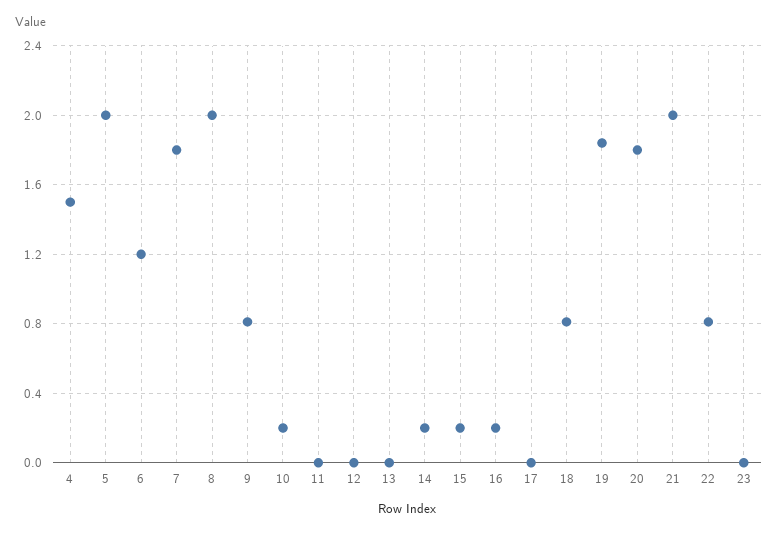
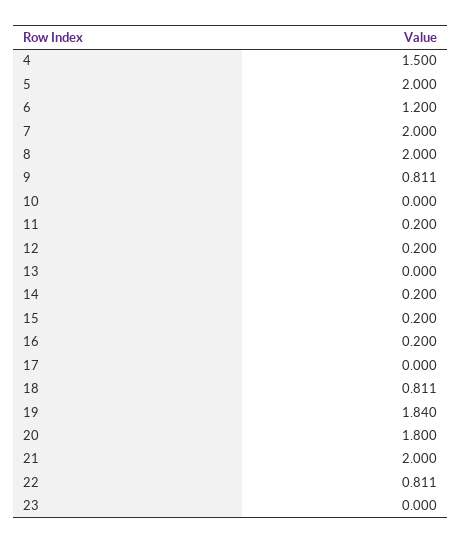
7: 1.8 -> 2
10: 0.2 -> 0
11: 0 -> 0.2
12: 0 -> 0.2

